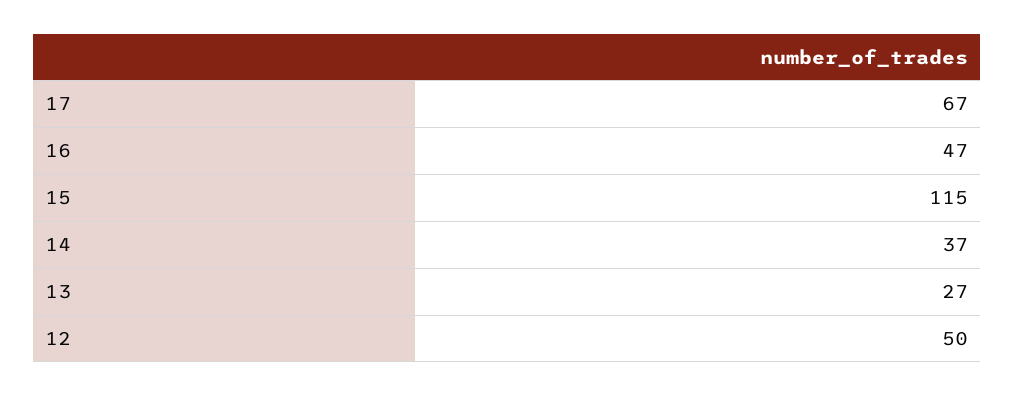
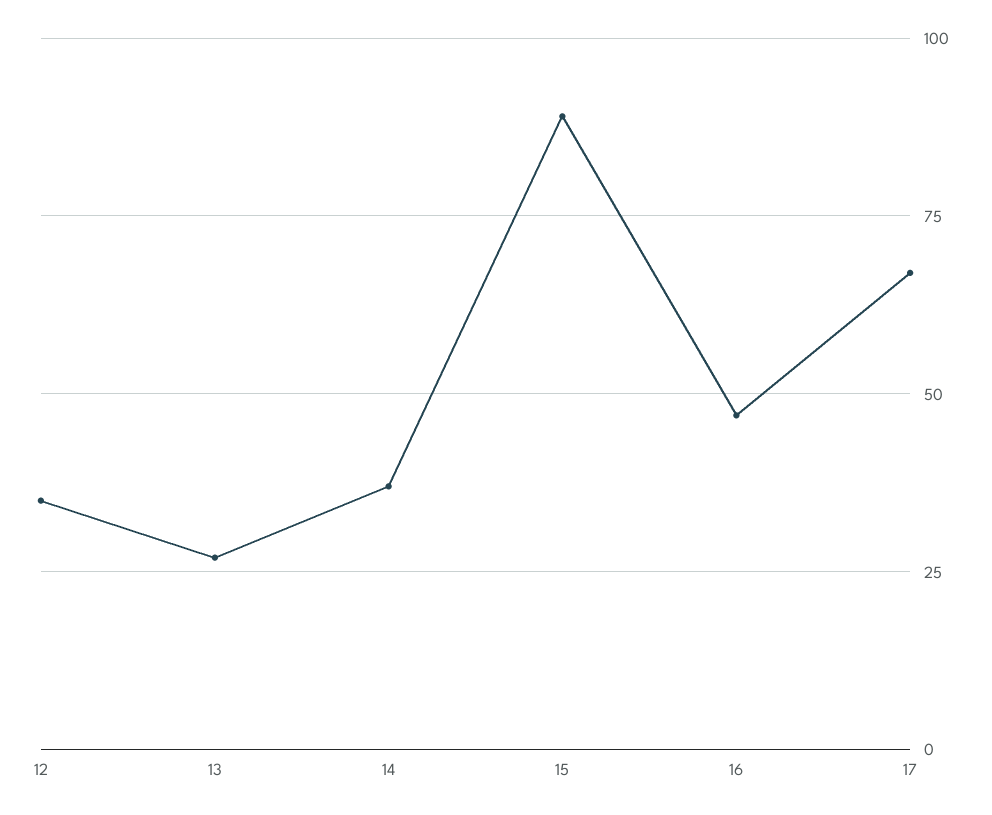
15: 115 -> 90
12: 50 -> 35

